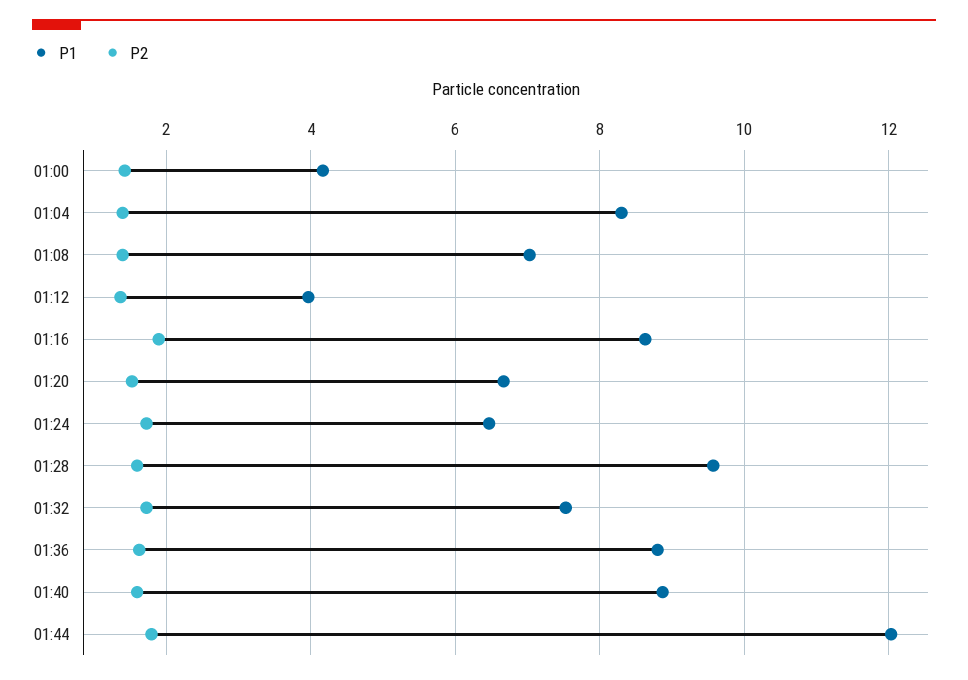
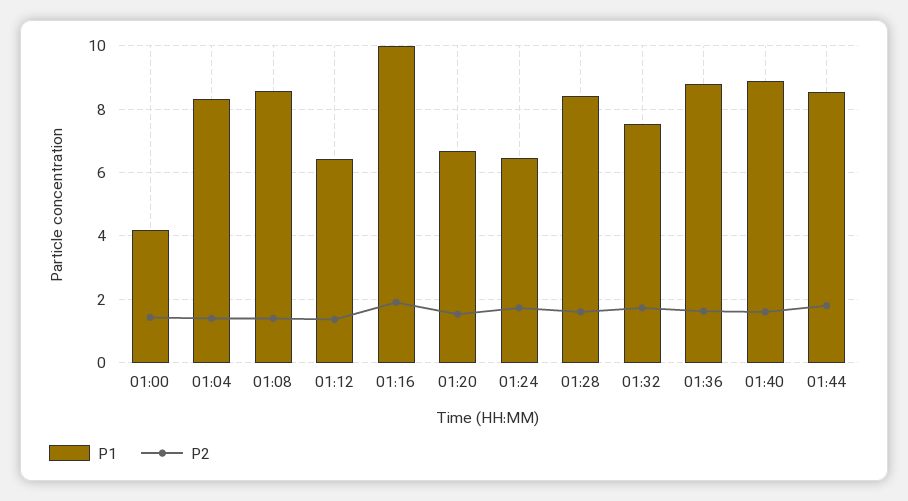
P1, 01:08: 7 -> 8.6
P1, 01:12: 4 -> 6.4
P1, 01:16: 8.6 -> 10
P1, 01:28: 9.6 -> 8.4
P1, 01:44: 12 -> 8.6

